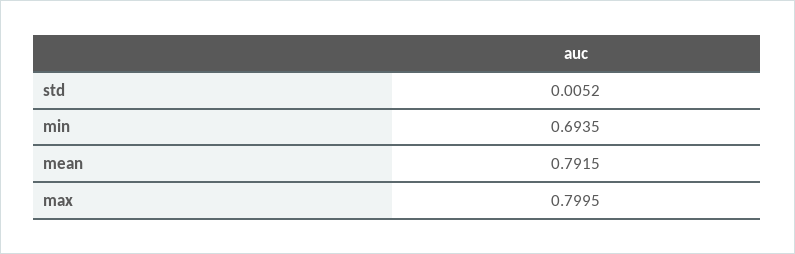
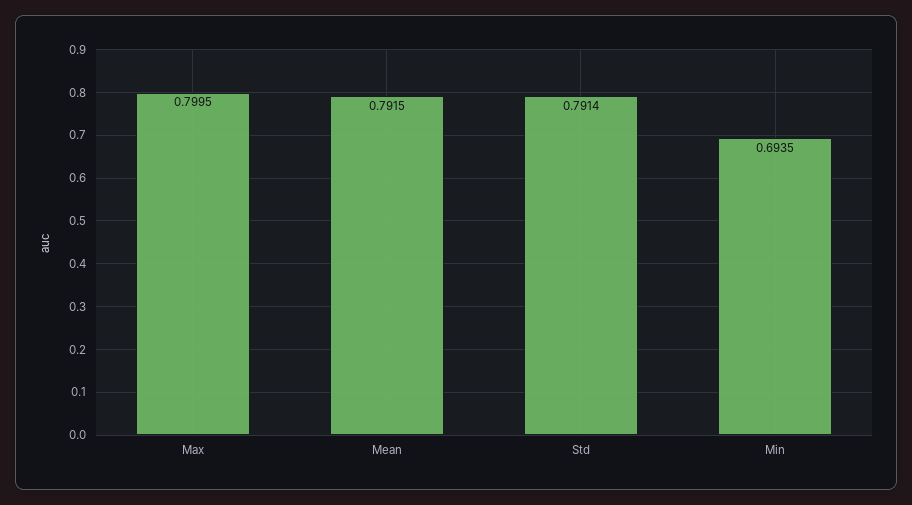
std: 0.0052 -> 0.7914

